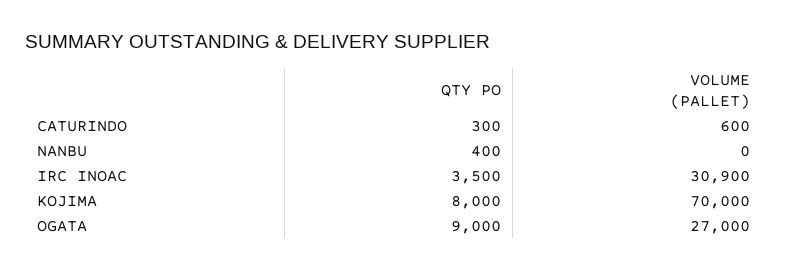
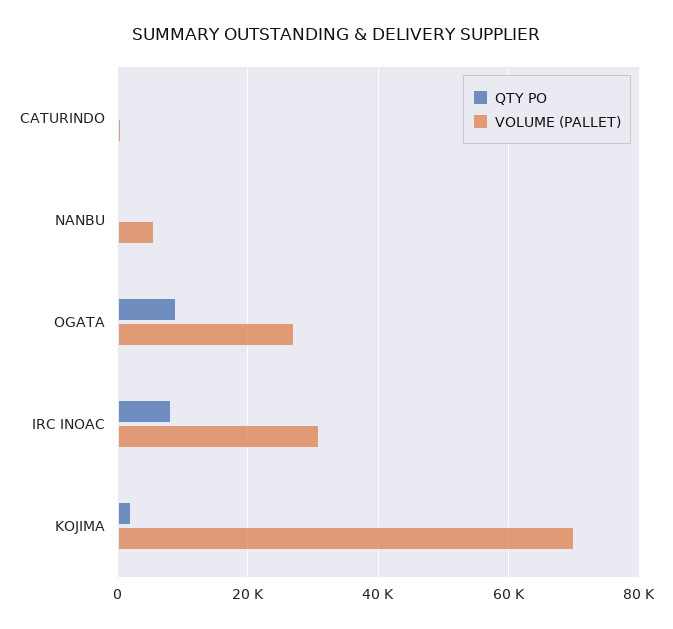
VOLUME (PALLET), NANBU: 0 -> 6000
QTY PO, IRC INOAC: 3500 -> 8000
QTY PO, KOJIMA: 8000 -> 2000

